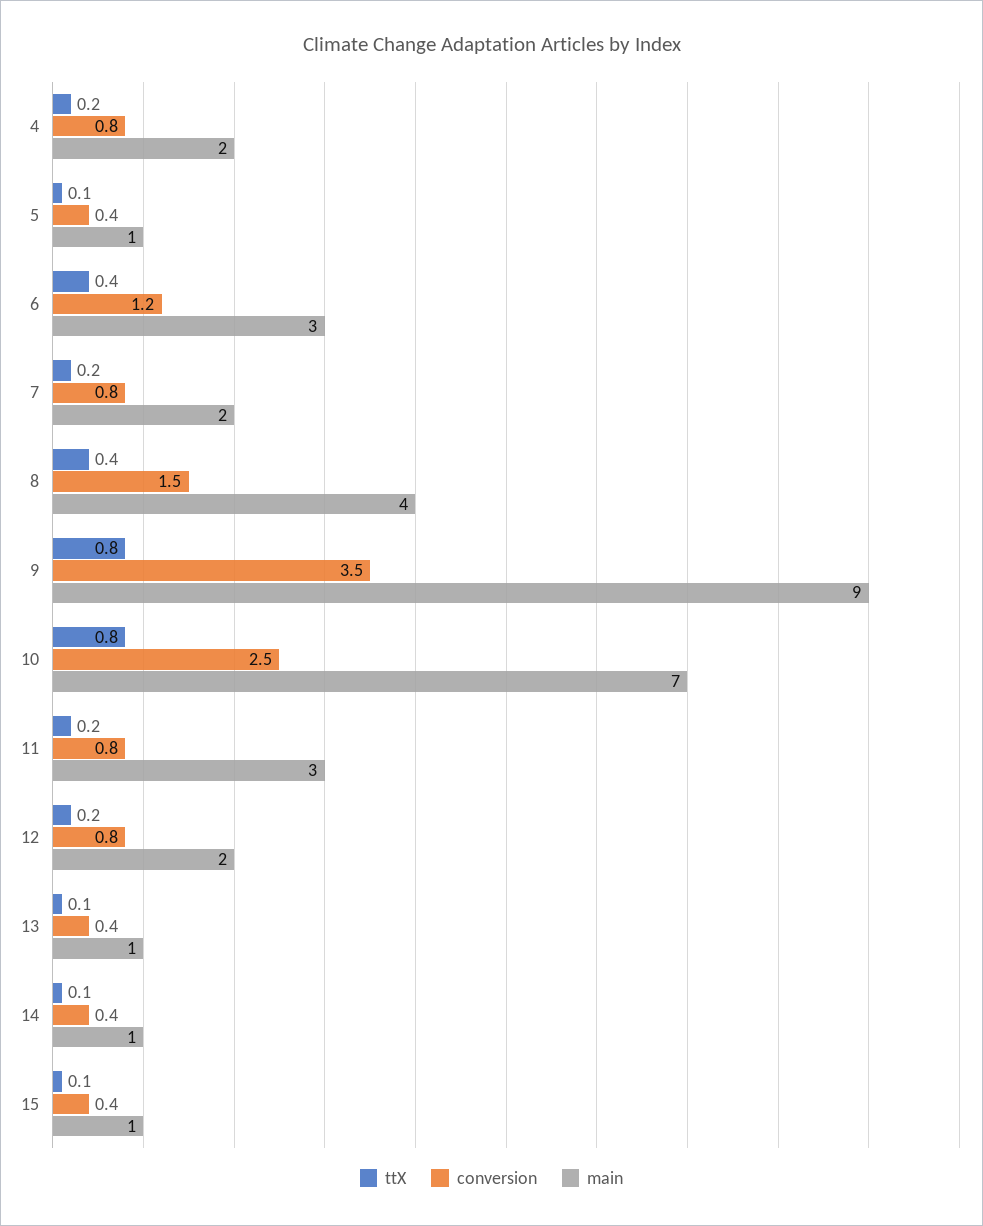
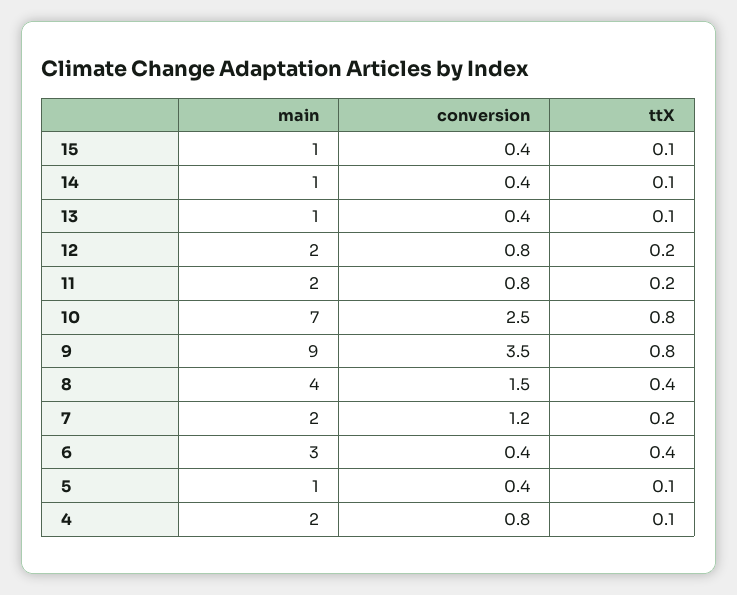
ttX, 4: 0.2 -> 0.1
conversion, 6: 1.2 -> 0.4
conversion, 7: 0.8 -> 1.2
main, 11: 3 -> 2

